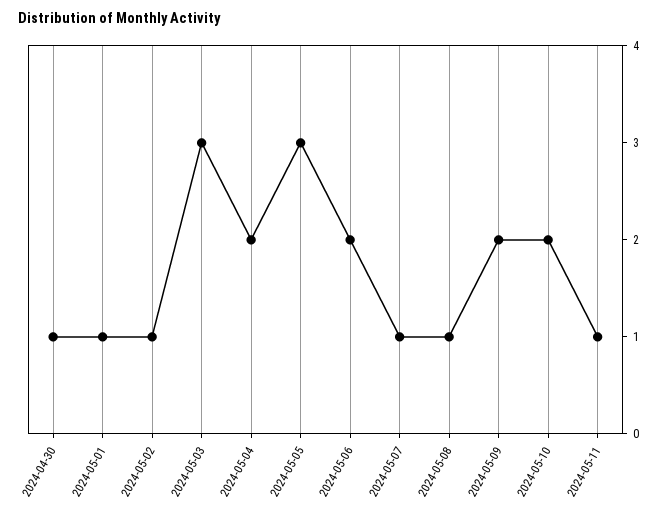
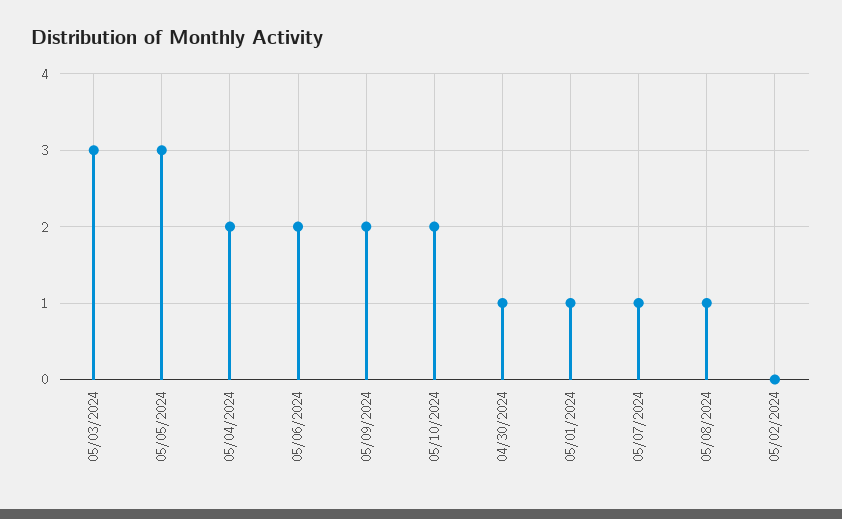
2024-05-02: 1 -> 0
2024-05-11: 1 -> none

